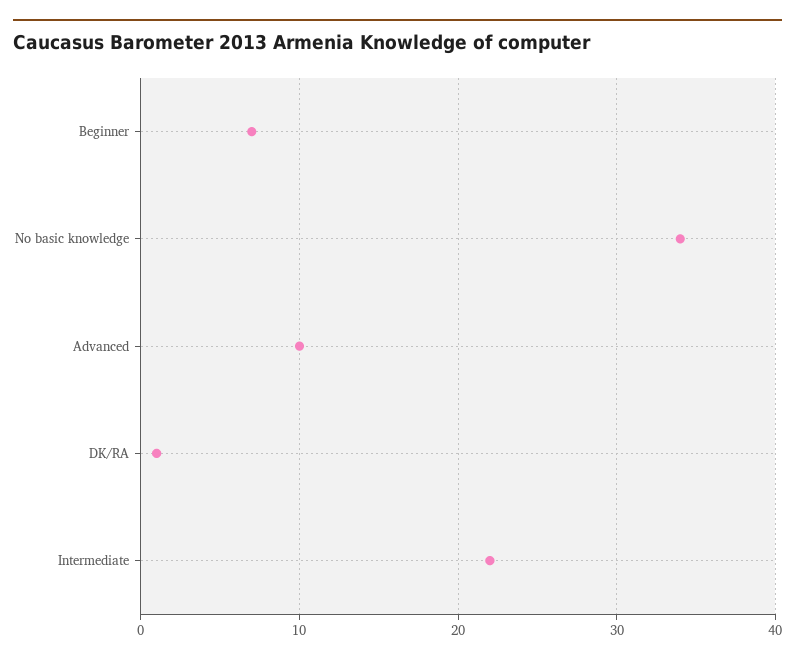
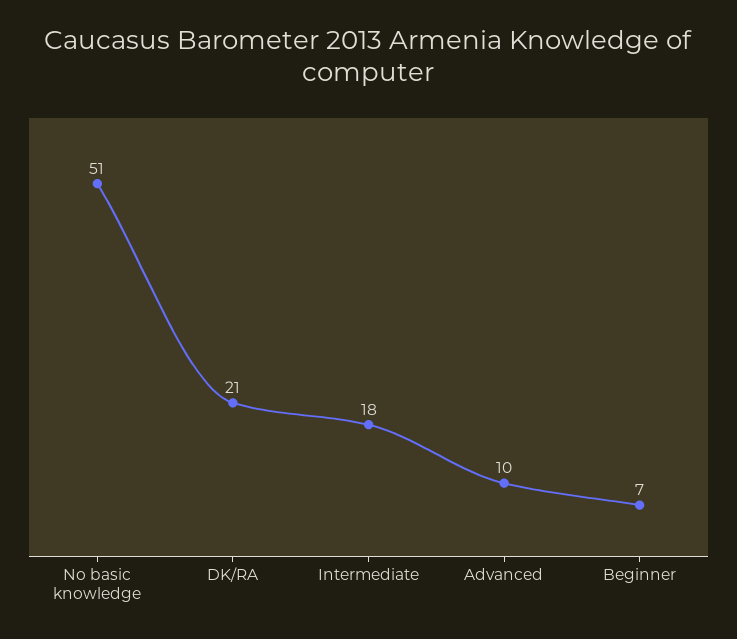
No basic knowledge: 34 -> 51
DK/RA: 1 -> 21
Intermediate: 22 -> 18

